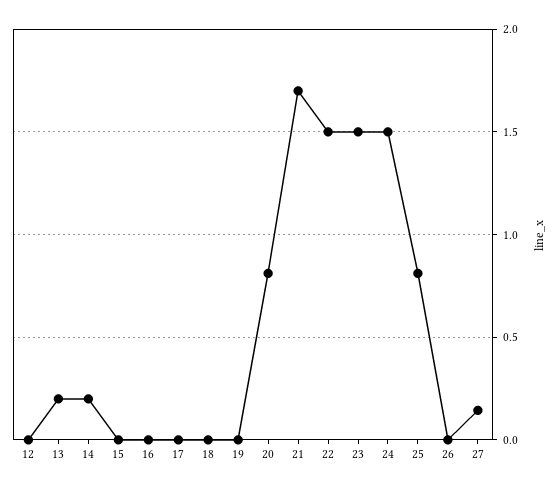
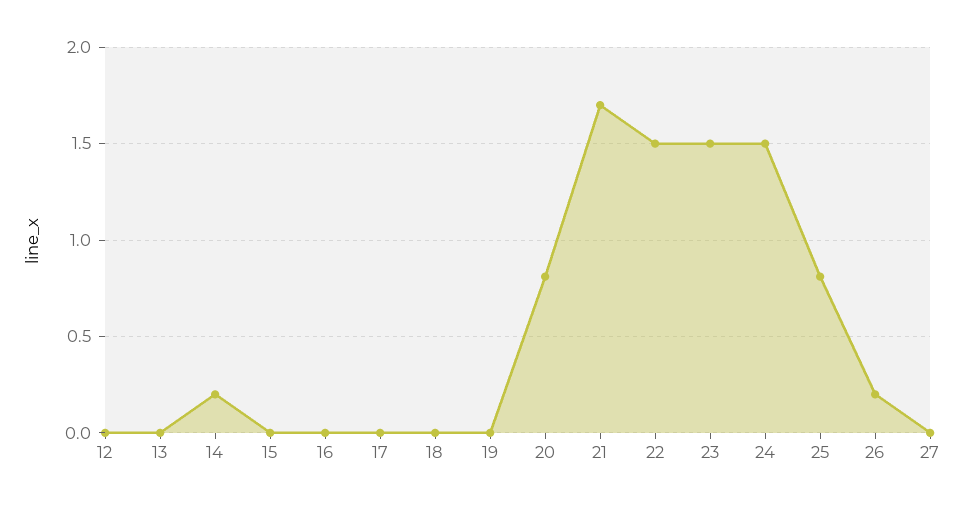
13: 0.2 -> 0
26: 0 -> 0.2
27: 0.15 -> 0

